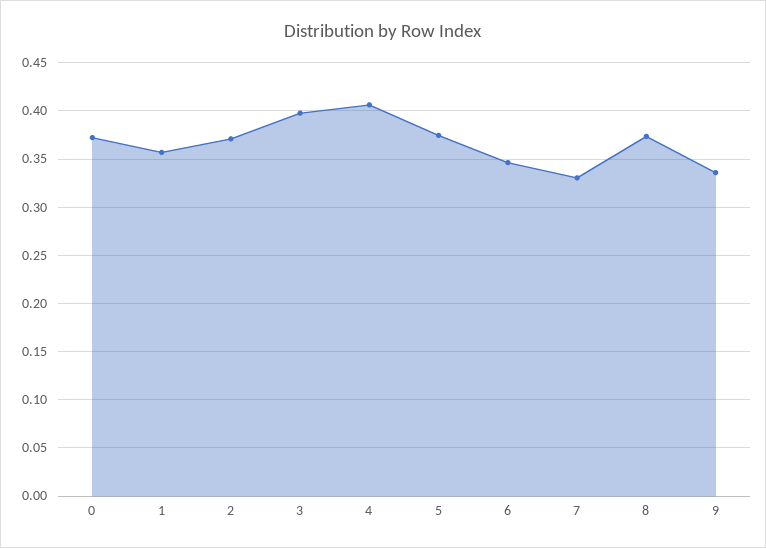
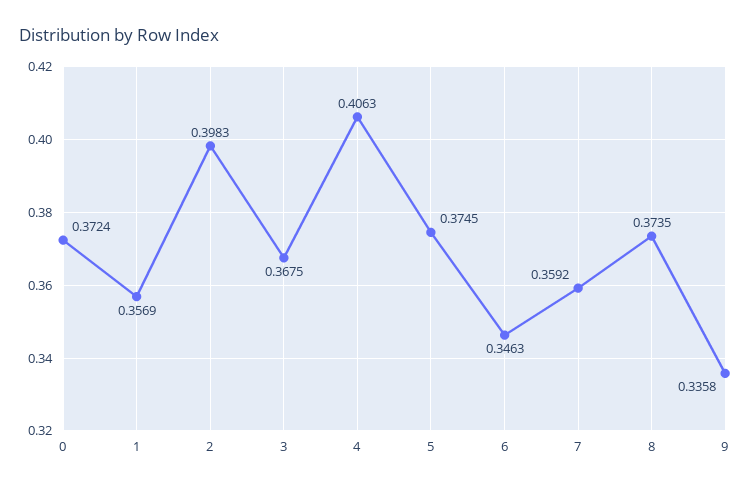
2: 0.37 -> 0.3983
3: 0.4 -> 0.3675
7: 0.33 -> 0.3592

